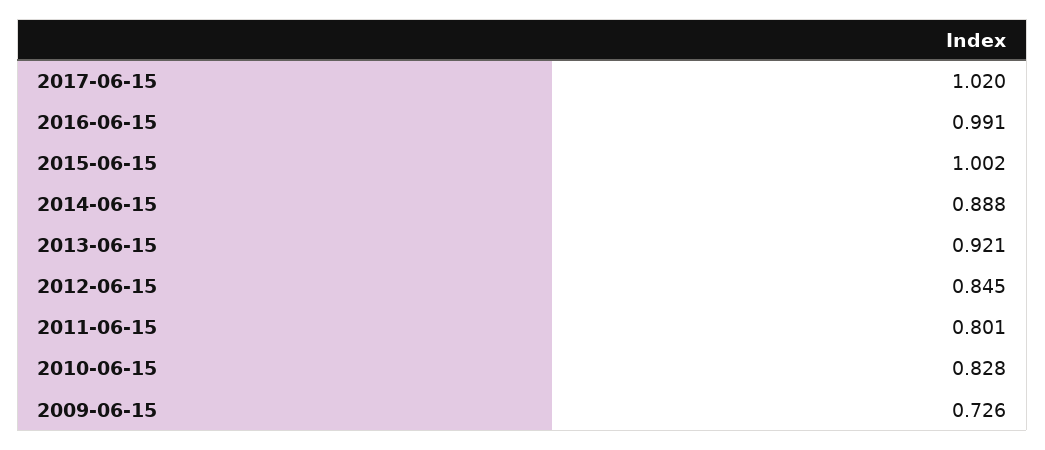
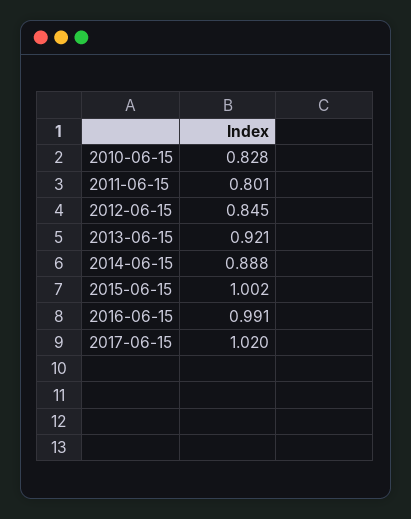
2009-06-15: 0.726 -> none

